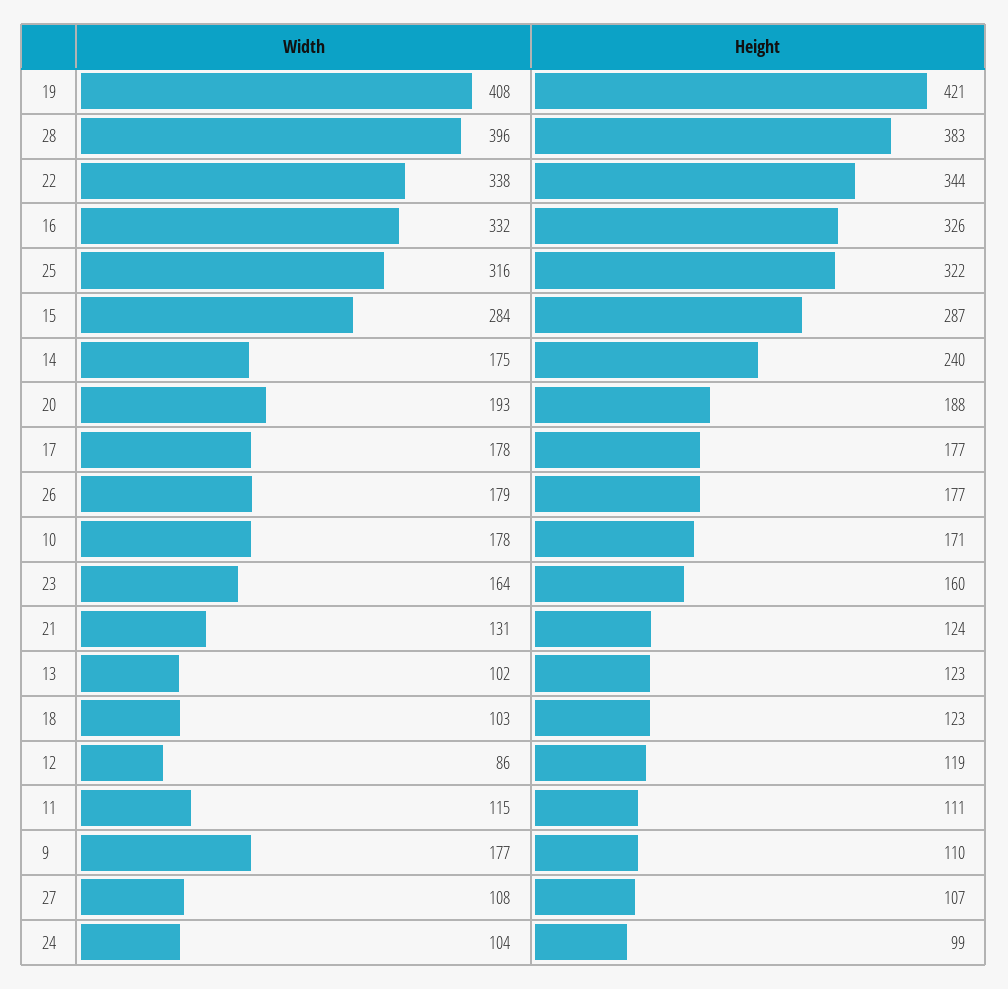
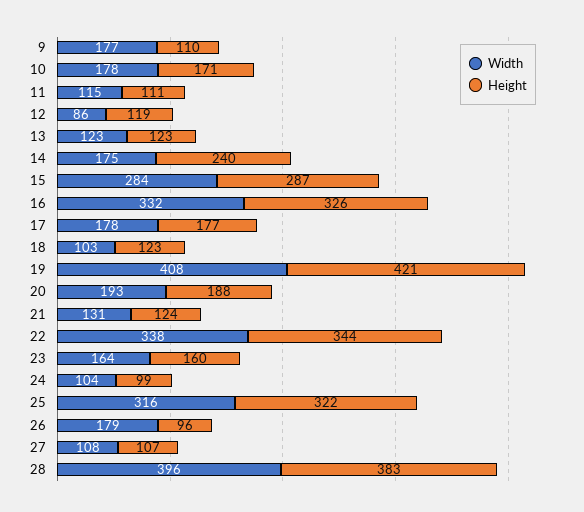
Height, 26: 177 -> 96
Width, 13: 102 -> 123

